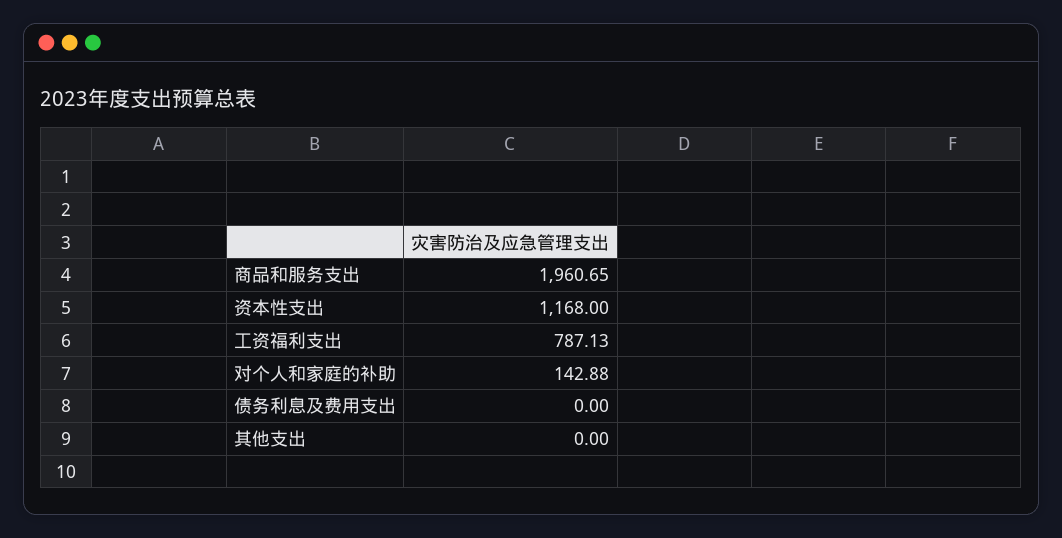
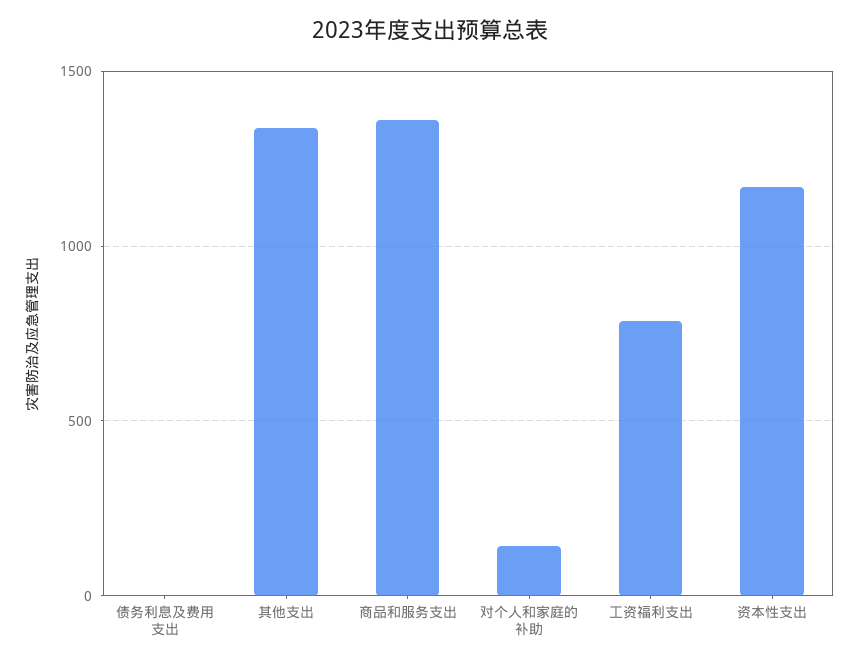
商品和服务支出: 1960.65 -> 1350
其他支出: 0 -> 1350

